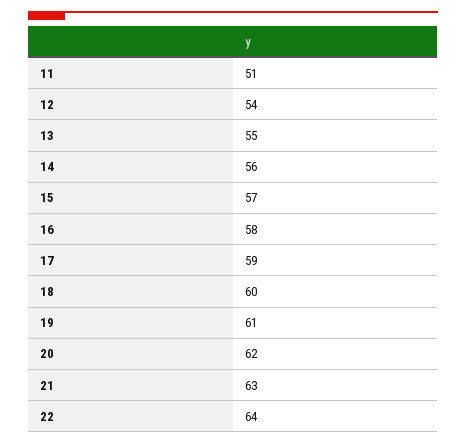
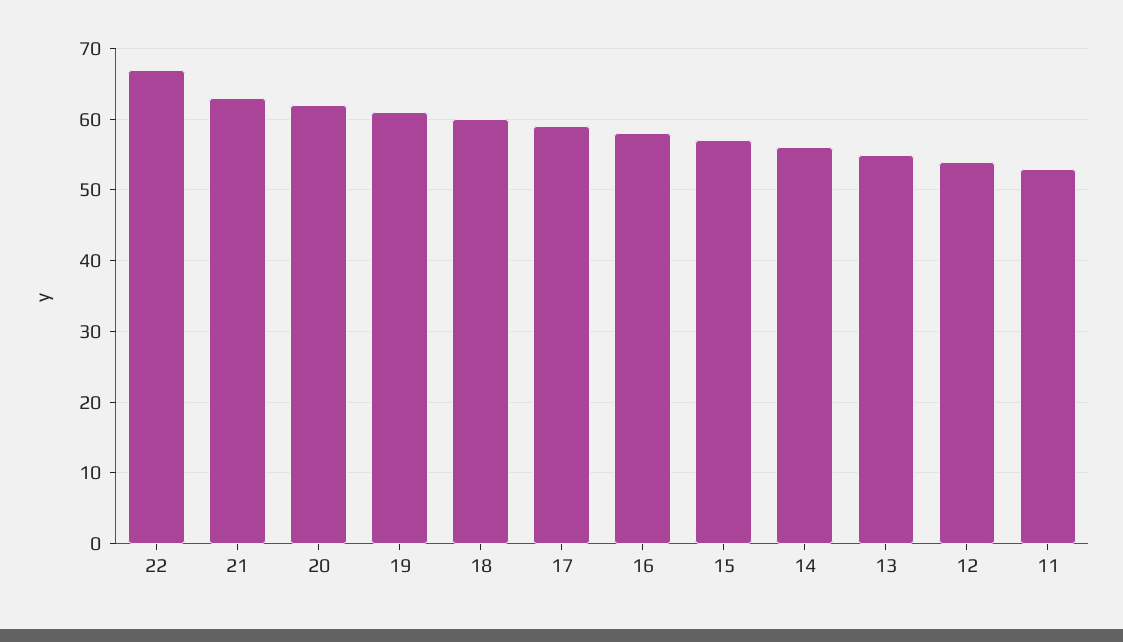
11: 51 -> 53
22: 64 -> 67

